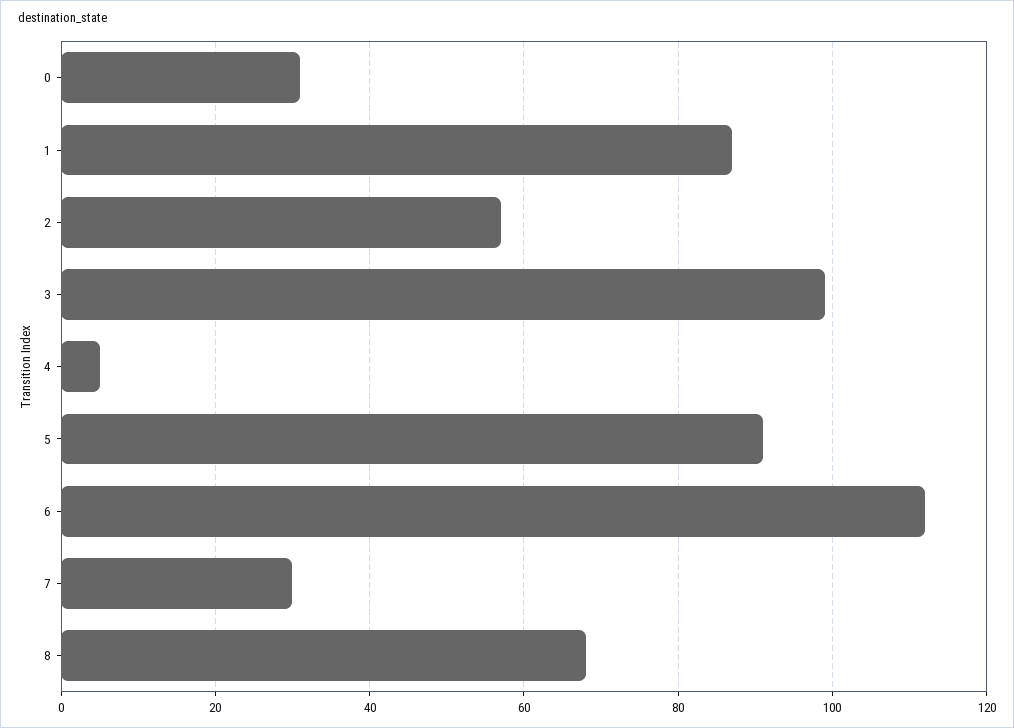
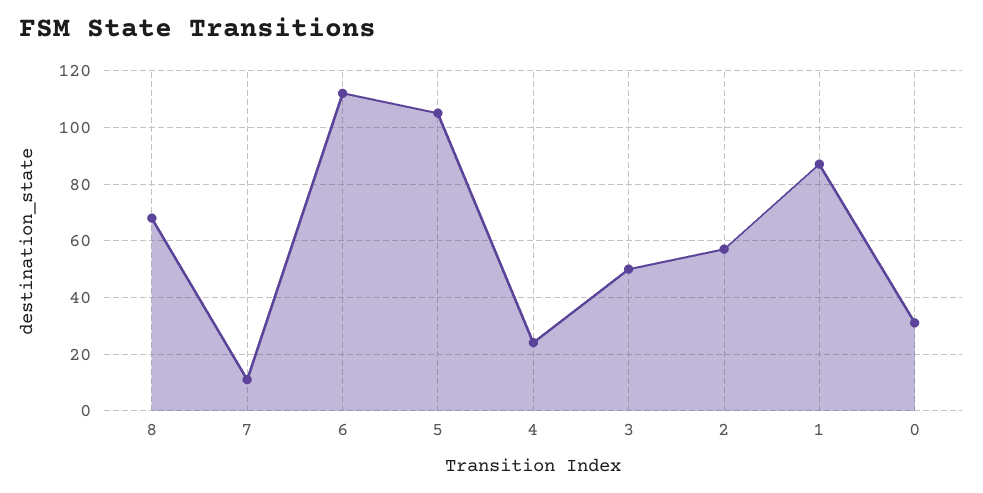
3: 100 -> 50
4: 5 -> 25
5: 90 -> 105
7: 30 -> 10

